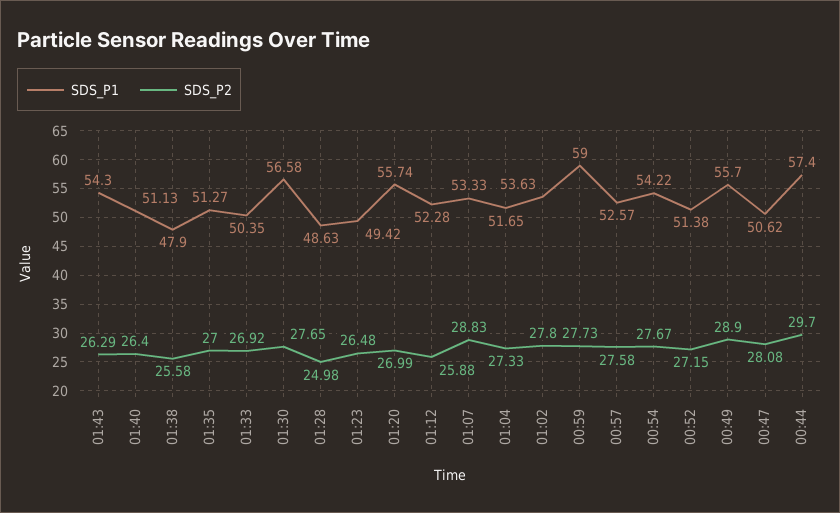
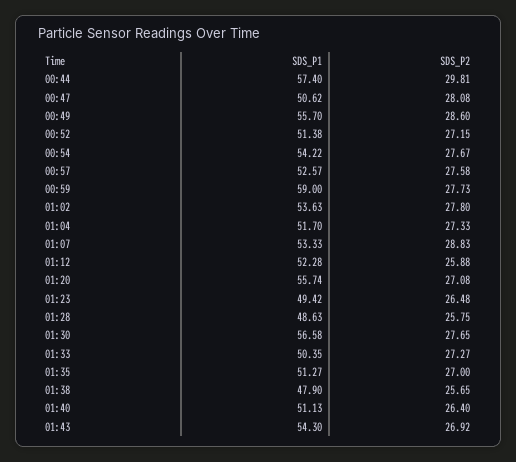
SDS_P2, 01:43: 26.29 -> 26.92
SDS_P2, 01:38: 25.58 -> 25.65
SDS_P2, 01:33: 26.92 -> 27.27
SDS_P2, 01:28: 24.98 -> 25.75
SDS_P2, 01:20: 26.99 -> 27.08
SDS_P1, 01:04: 51.65 -> 51.7
SDS_P2, 00:49: 28.9 -> 28.6
SDS_P2, 00:44: 29.7 -> 29.81

